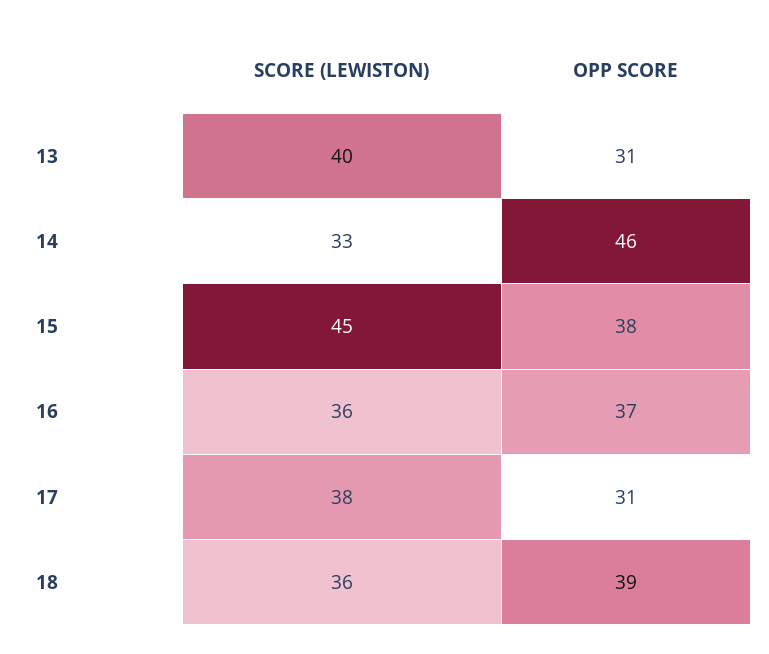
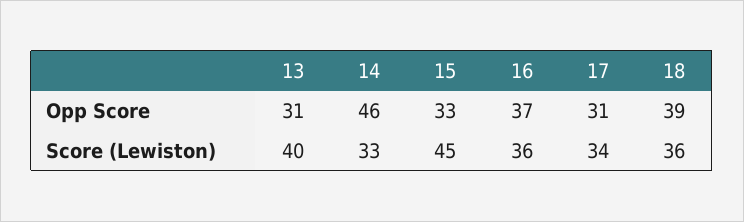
OPP SCORE, 15: 38 -> 33
SCORE (LEWISTON), 17: 38 -> 34

